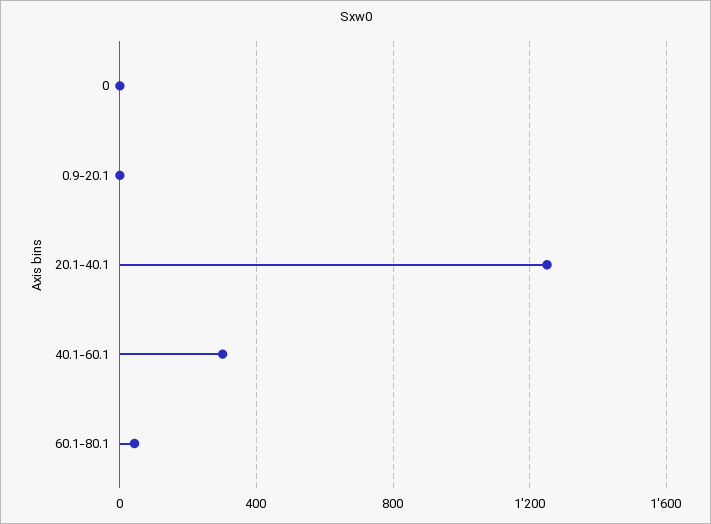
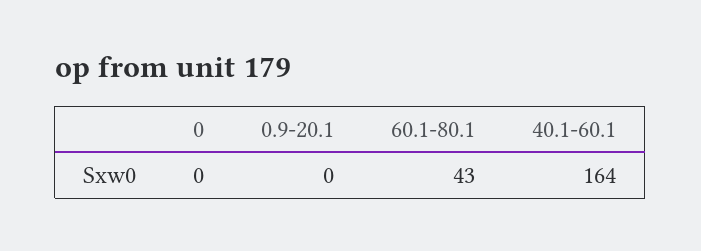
20.1-40.1: 1250 -> none
40.1-60.1: 300 -> 164

